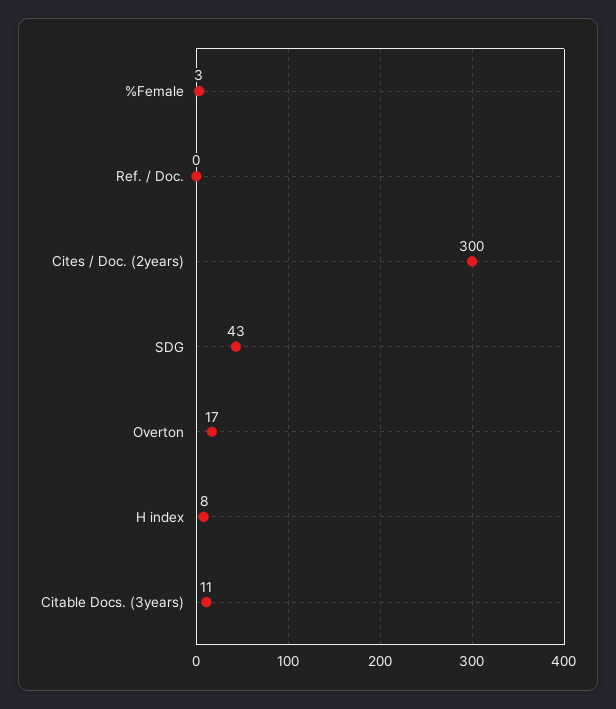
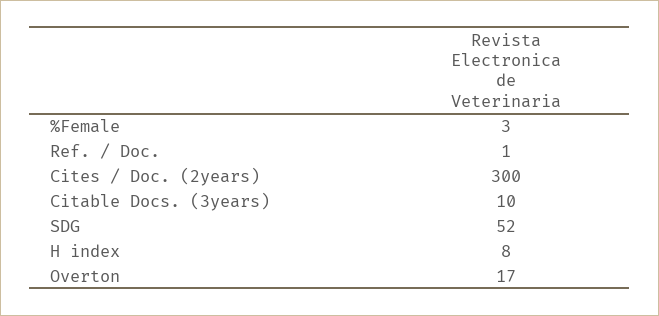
Ref. / Doc.: 0 -> 1
SDG: 43 -> 52
Citable Docs. (3years): 11 -> 10

